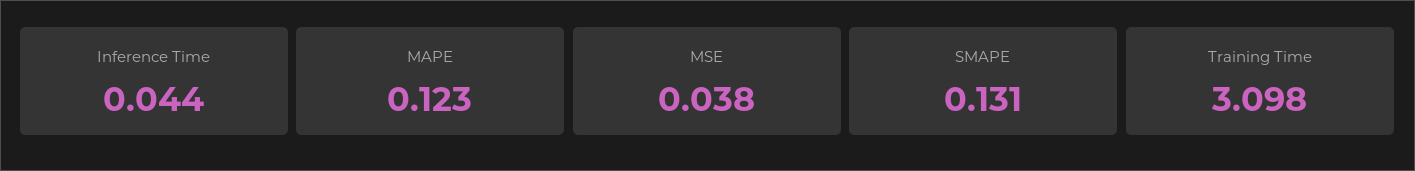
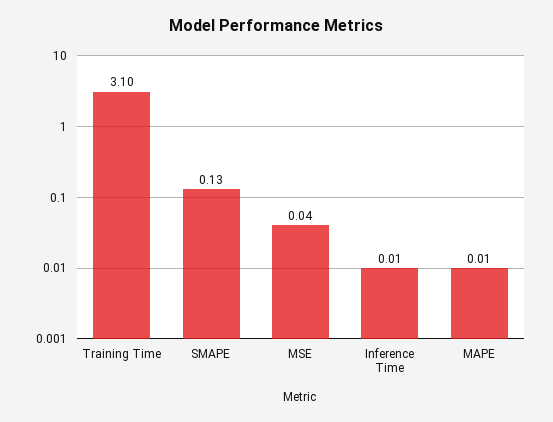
Inference Time: 0.044 -> 0.01
MAPE: 0.123 -> 0.01

